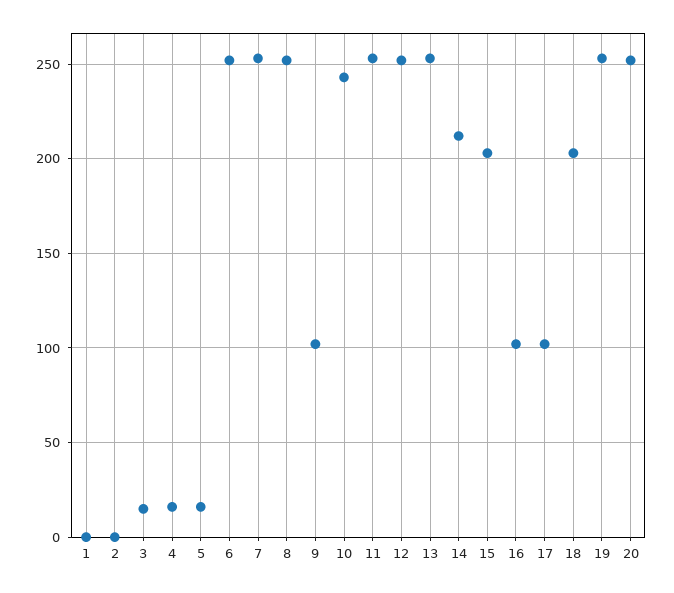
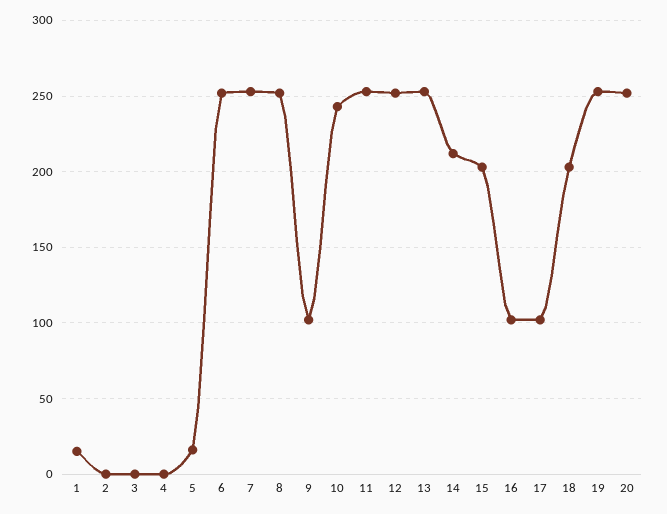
1: 0 -> 15
3: 15 -> 0
4: 15 -> 0

